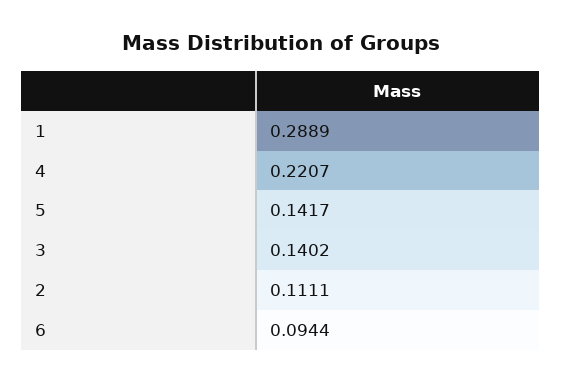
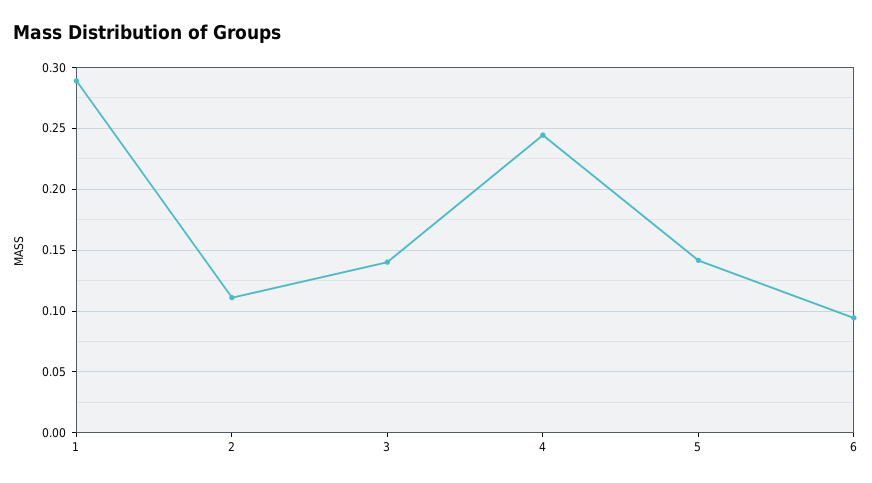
4: 0.2207 -> 0.245

